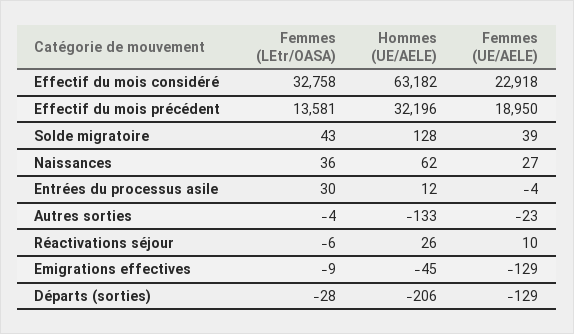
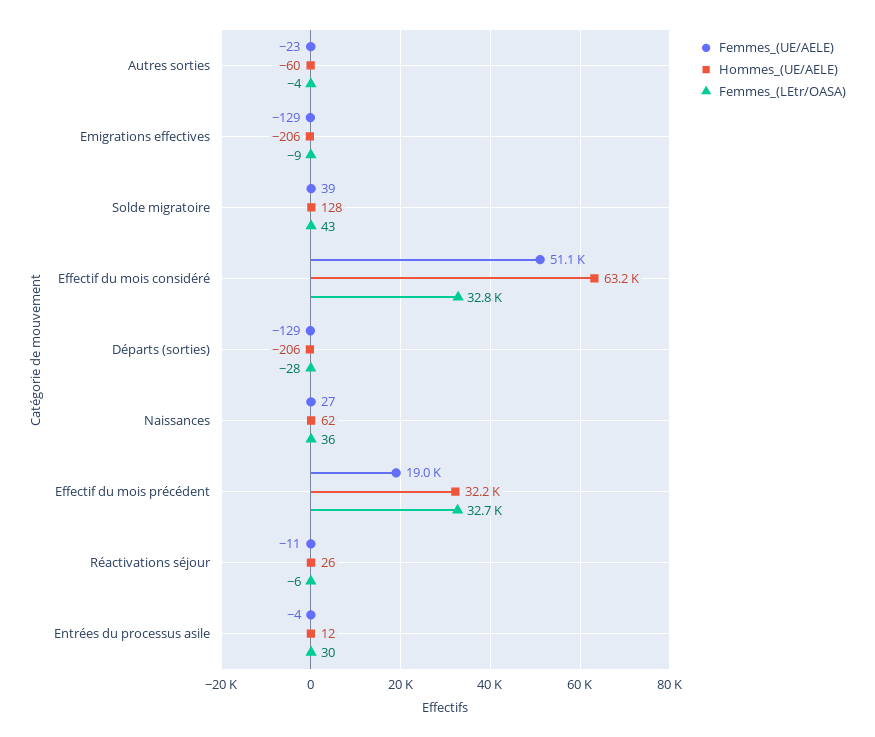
Femmes (UE/AELE), Effectif du mois considéré: 22918 -> 51100
Femmes (LEtr/OASA), Effectif du mois précédent: 13581 -> 32700
Hommes (UE/AELE), Autres sorties: -133 -> -60
Femmes (UE/AELE), Réactivations séjour: 10 -> -11
Hommes (UE/AELE), Emigrations effectives: -45 -> -206

